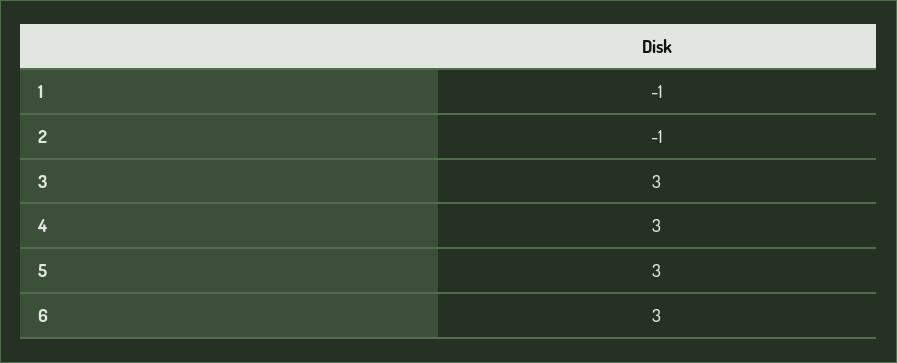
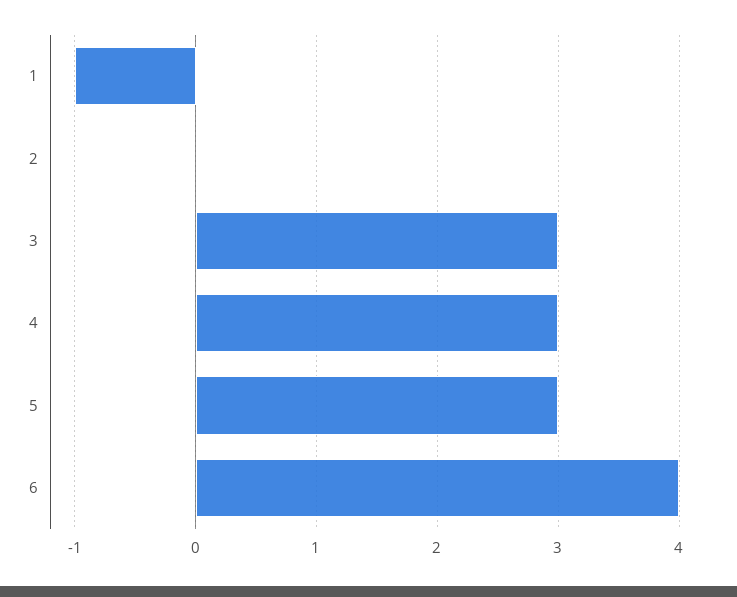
2: -1 -> 0
6: 3 -> 4

